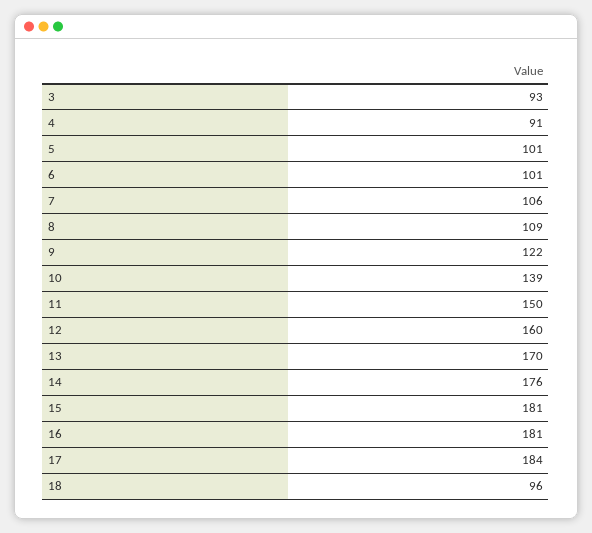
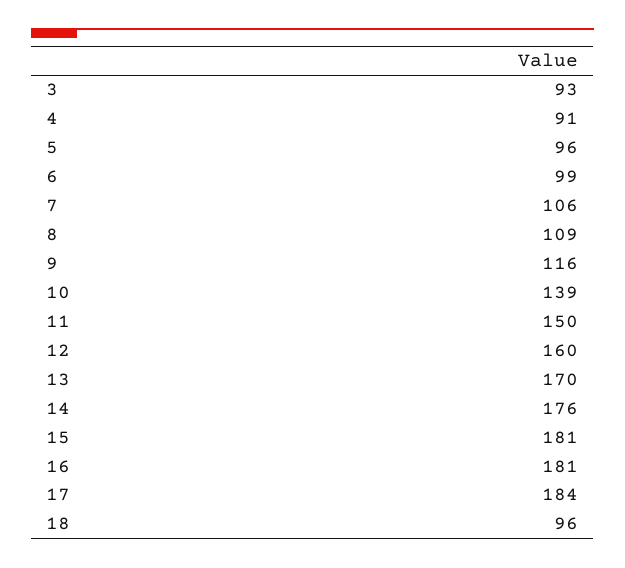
5: 101 -> 96
6: 101 -> 99
9: 122 -> 116

